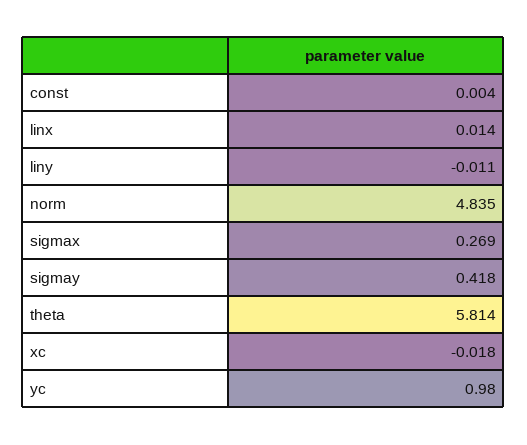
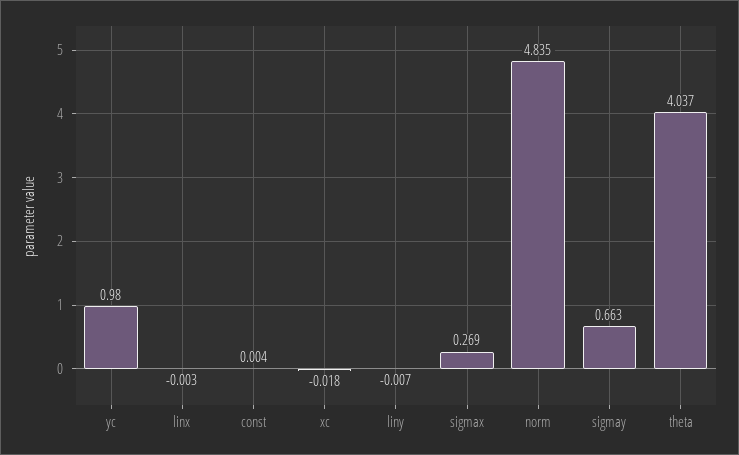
linx: 0.014 -> -0.003
liny: -0.011 -> -0.007
sigmay: 0.418 -> 0.663
theta: 5.814 -> 4.037

